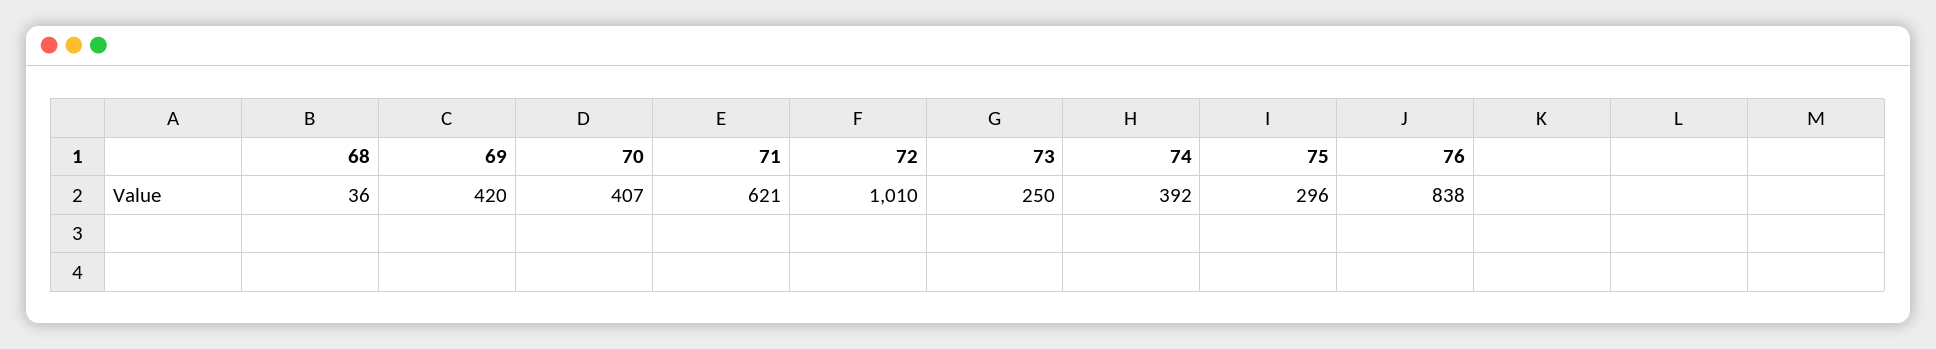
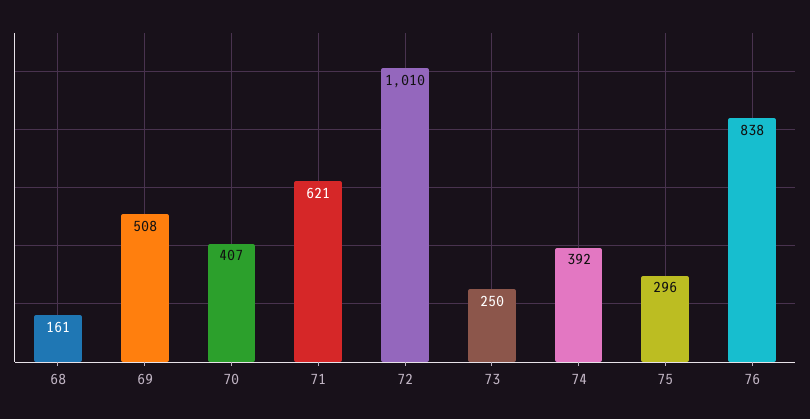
68: 36 -> 161
69: 420 -> 508

